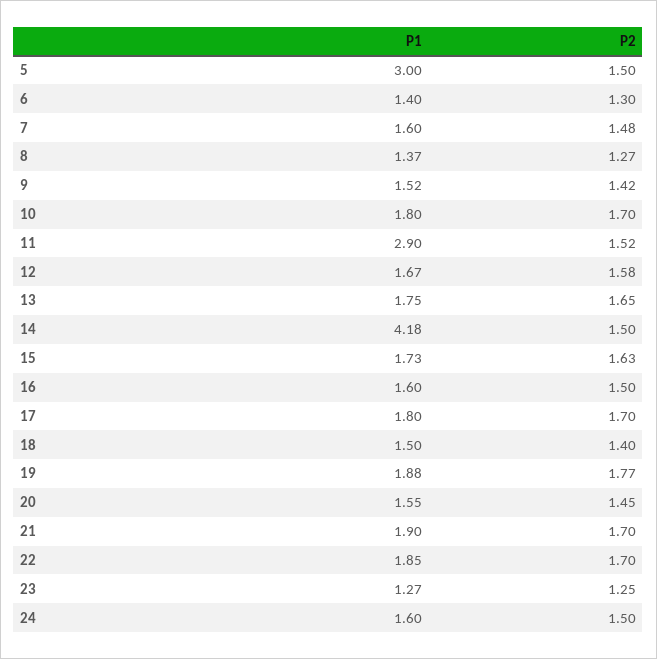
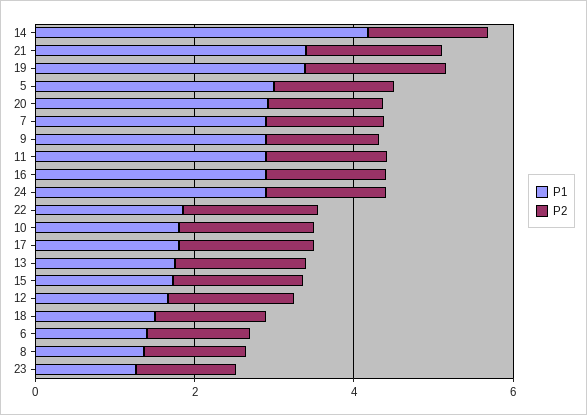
P1, 7: 1.6 -> 3
P1, 9: 1.52 -> 3
P1, 16: 1.6 -> 3
P1, 19: 1.88 -> 3.5
P1, 20: 1.55 -> 3
P1, 21: 1.9 -> 3.5
P1, 24: 1.6 -> 3

